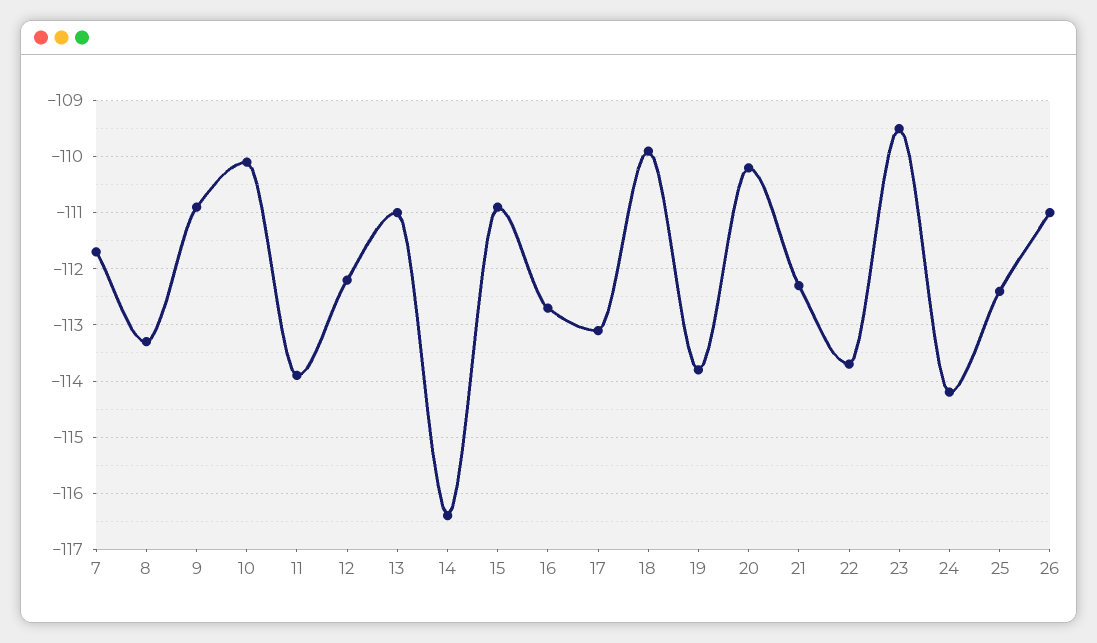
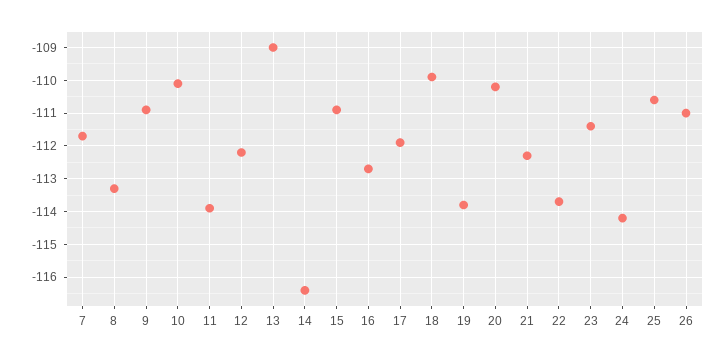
13: -111 -> -109
17: -113 -> -112
23: -109.5 -> -111.5
25: -112.5 -> -110.5

